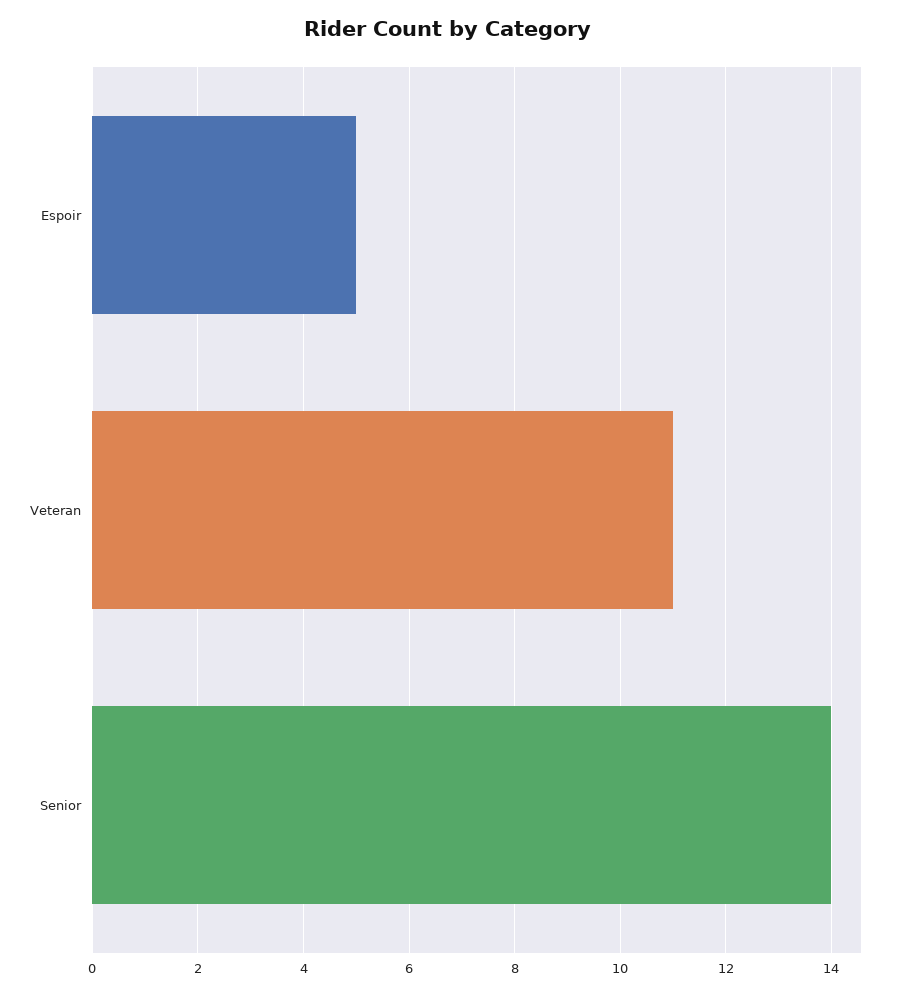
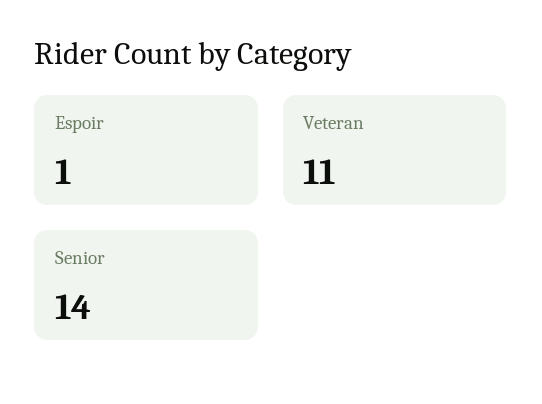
Espoir: 5 -> 1

